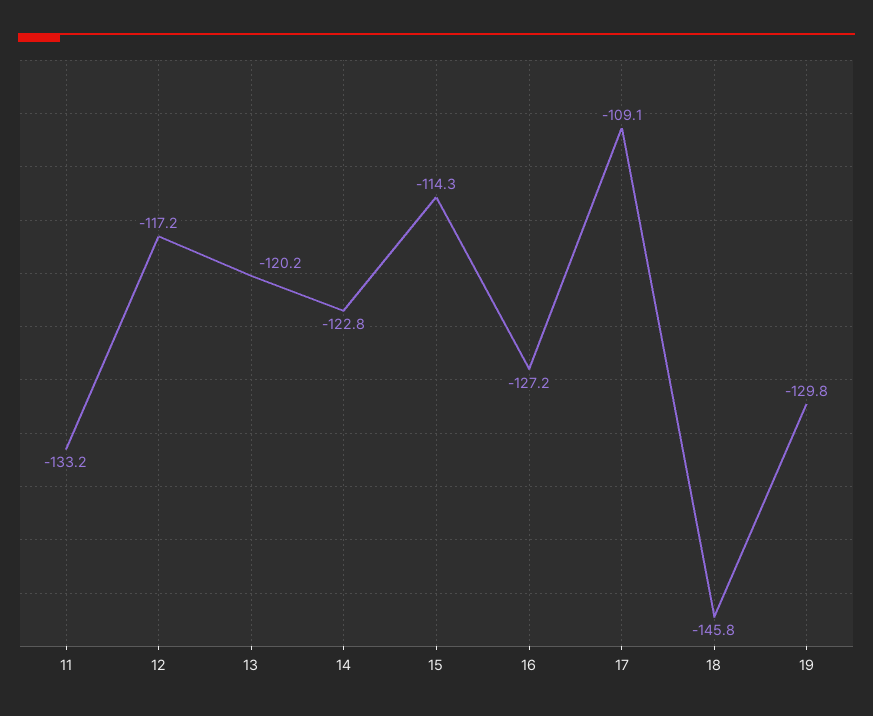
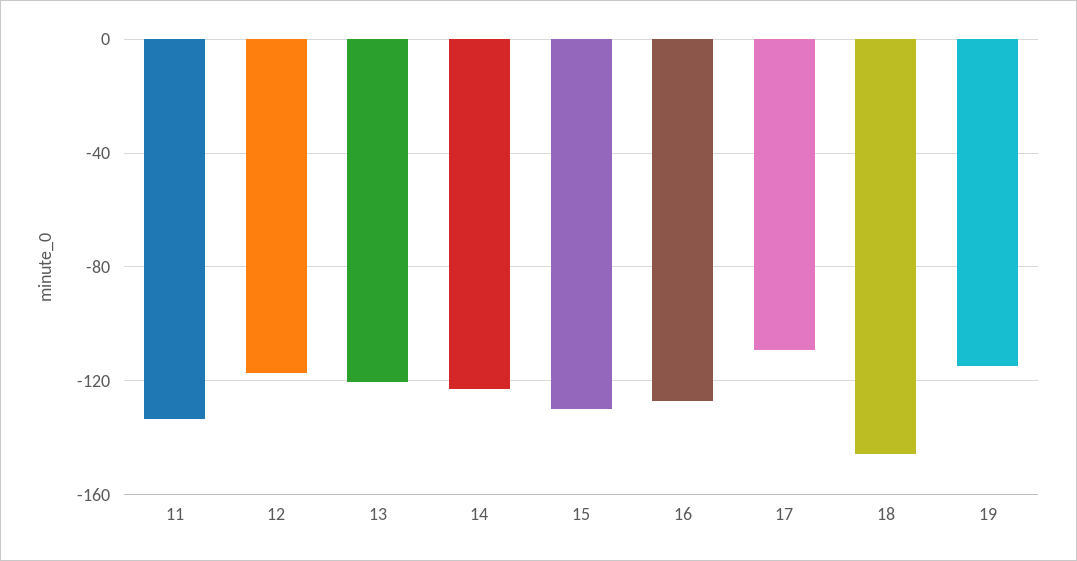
15: -114.3 -> -130
19: -129.8 -> -115

